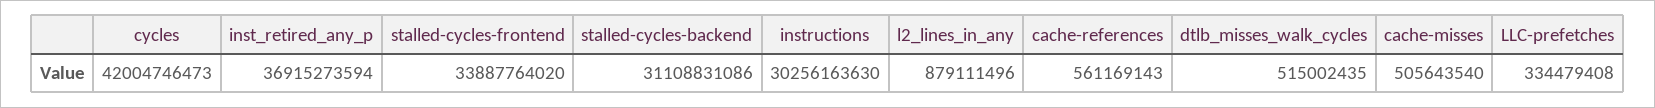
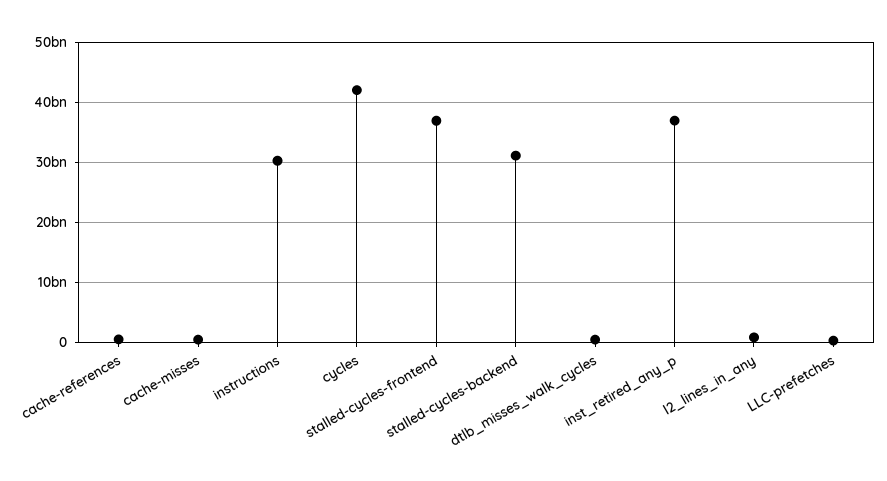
stalled-cycles-frontend: 33887764020 -> 37000000000

